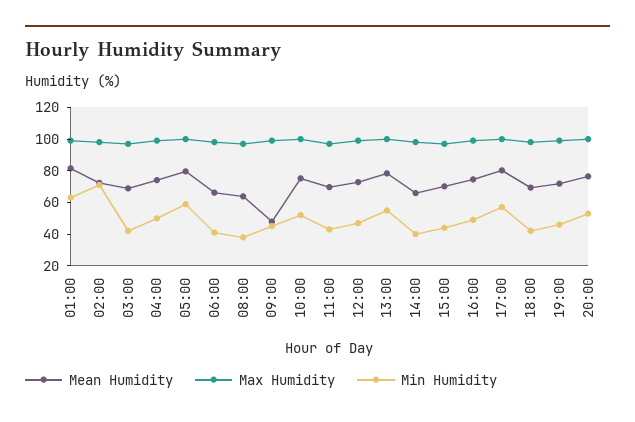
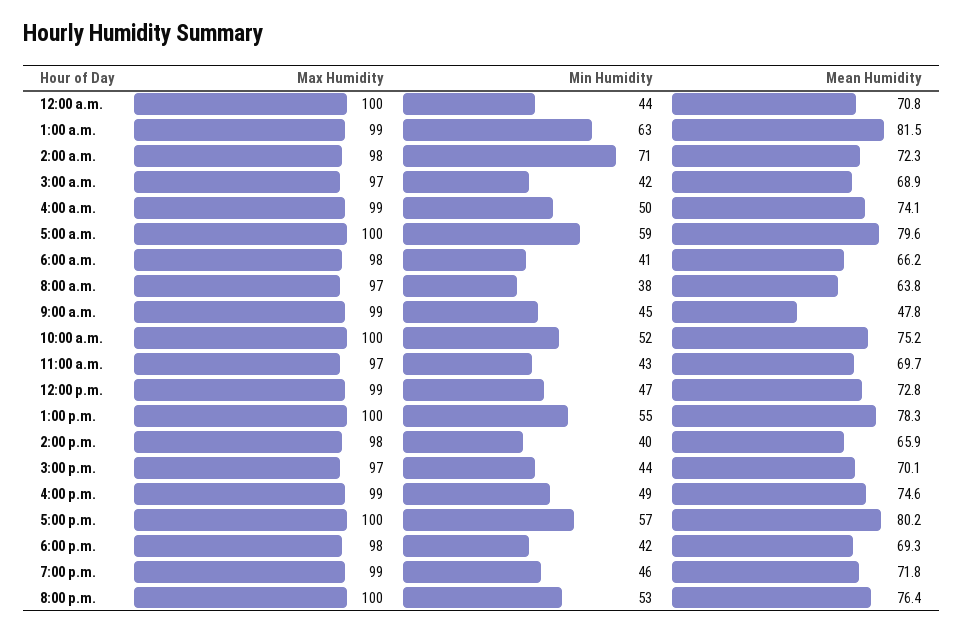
Max Humidity, 12:00 a.m.: none -> 100
Min Humidity, 12:00 a.m.: none -> 44
Mean Humidity, 12:00 a.m.: none -> 70.8

